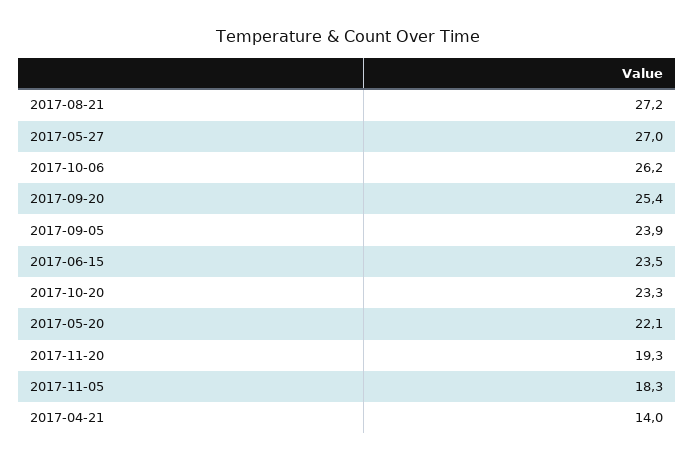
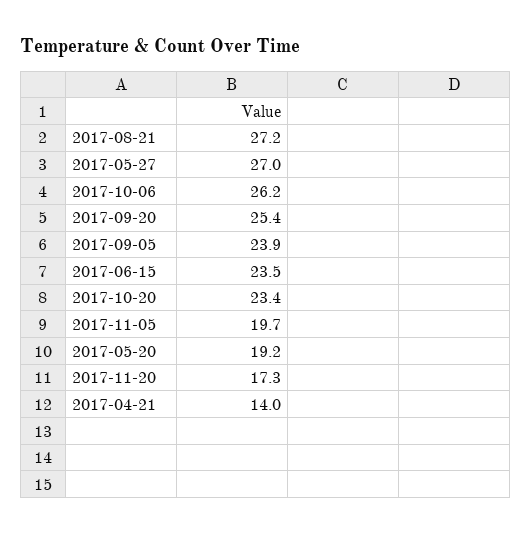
2017-10-20: 23.3 -> 23.4
2017-05-20: 22.1 -> 19.2
2017-11-20: 19.3 -> 17.3
2017-11-05: 18.3 -> 19.7

